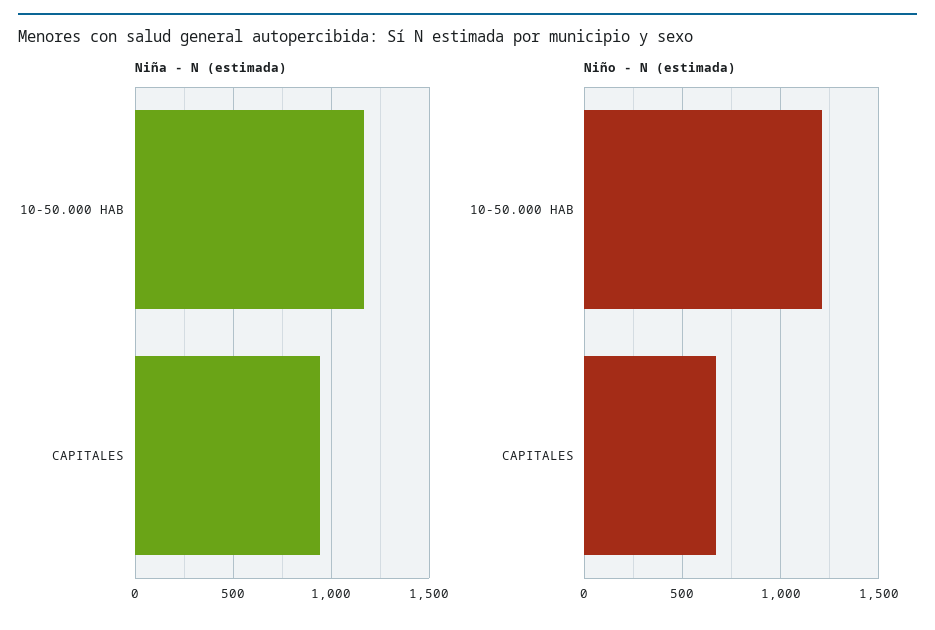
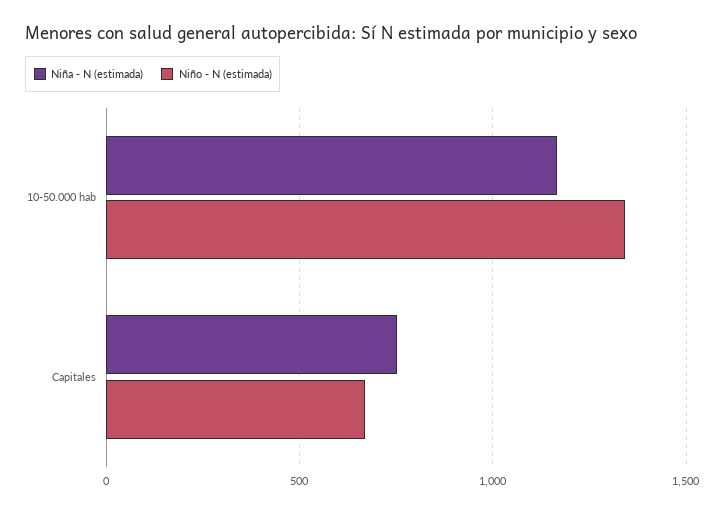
Niña - N (estimada), CAPITALES: 950 -> 750
Niño - N (estimada), 10-50.000 HAB: 1200 -> 1350

